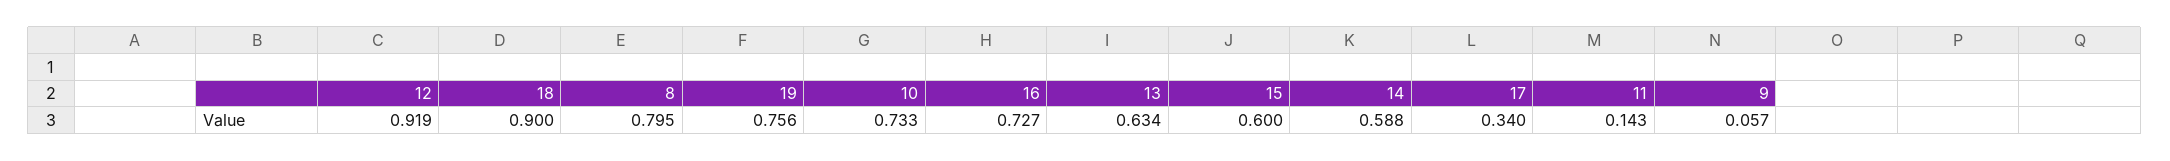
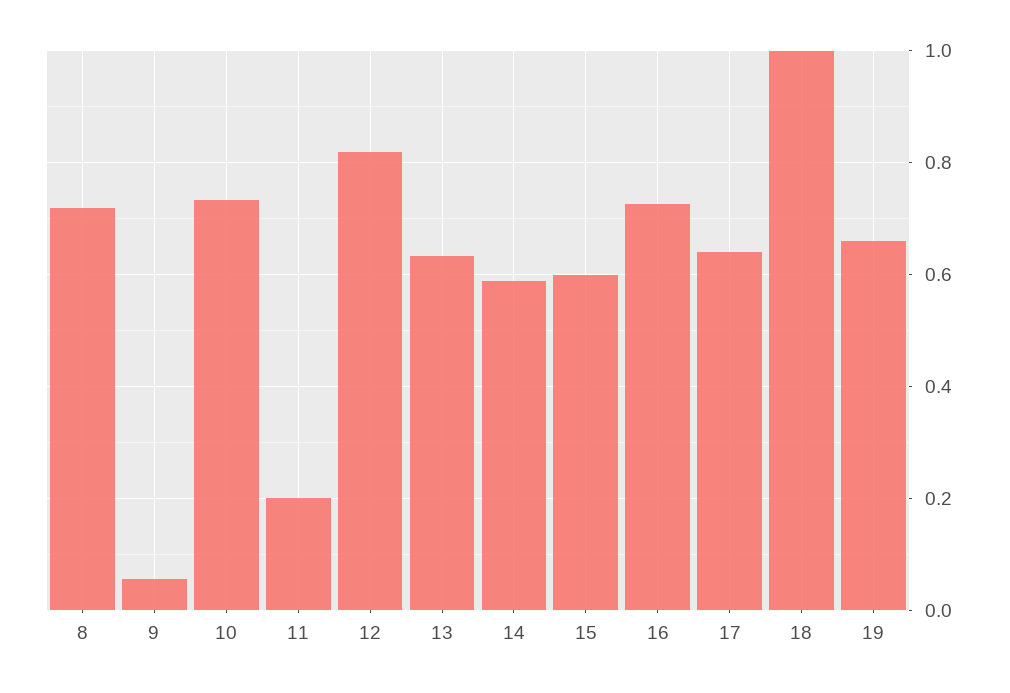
12: 0.919 -> 0.82
18: 0.9 -> 1
8: 0.795 -> 0.72
19: 0.756 -> 0.66
17: 0.34 -> 0.64
11: 0.143 -> 0.2

